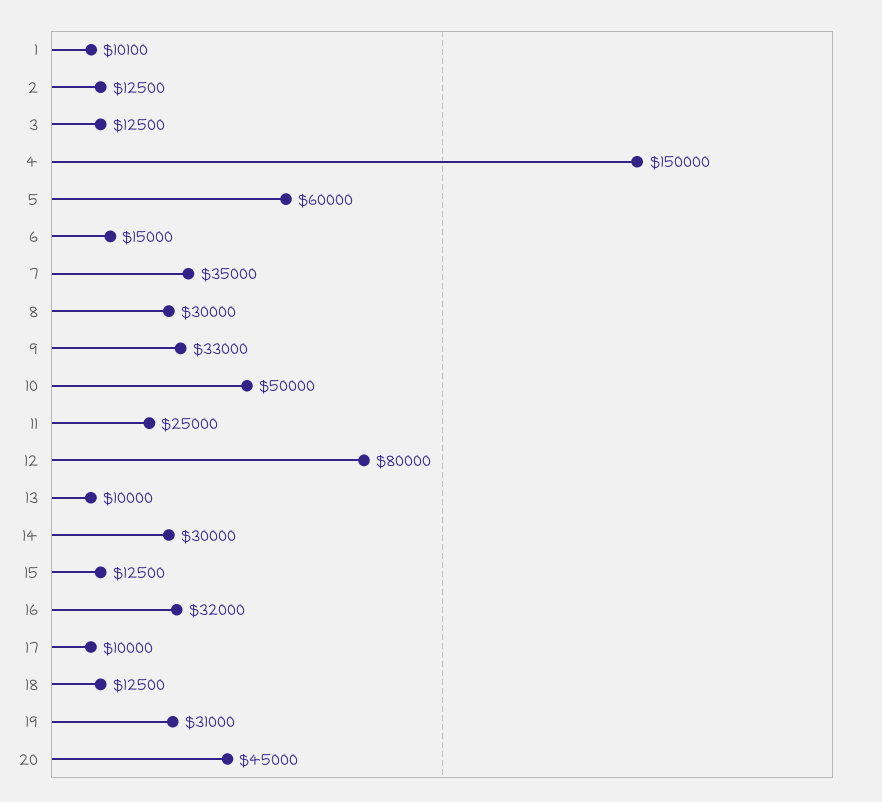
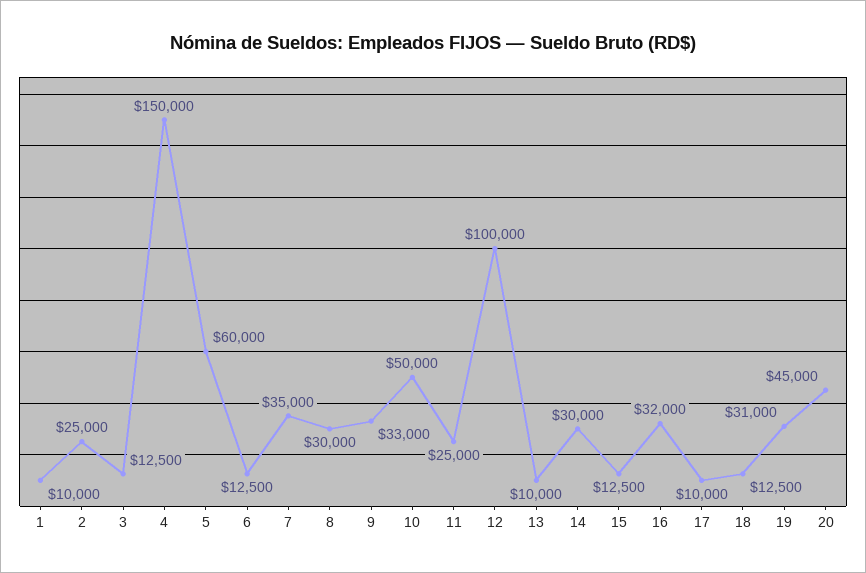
1: 10100 -> 10000
2: 12500 -> 25000
6: 15000 -> 12500
12: 80000 -> 100000

